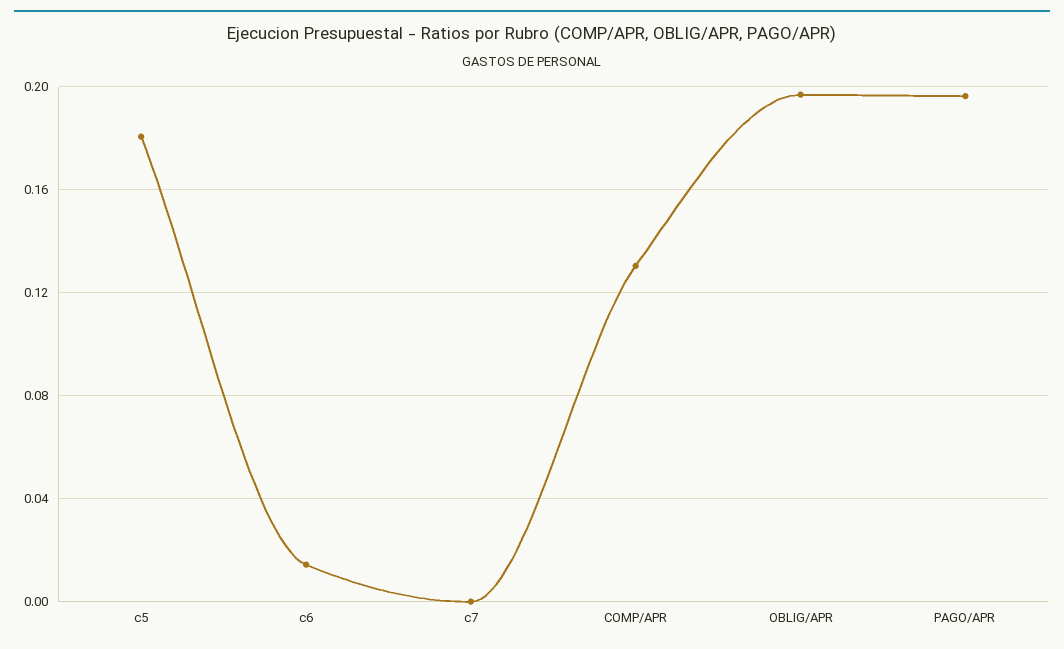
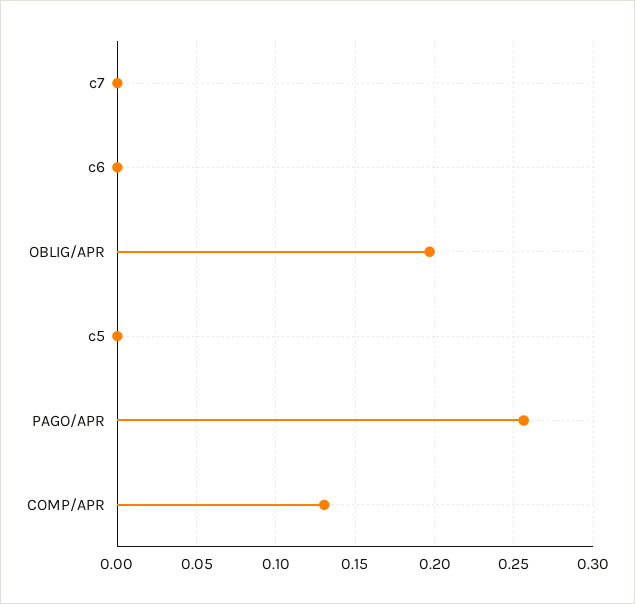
c5: 0.18 -> 0
c6: 0.015 -> 0
PAGO/APR: 0.195 -> 0.255

